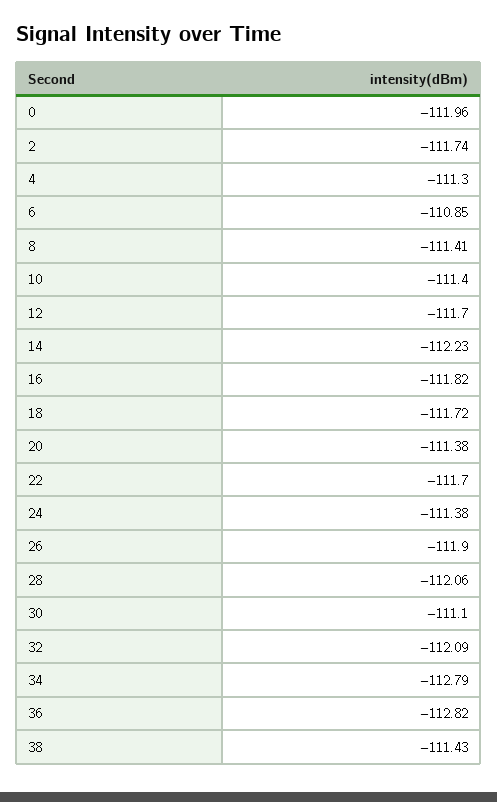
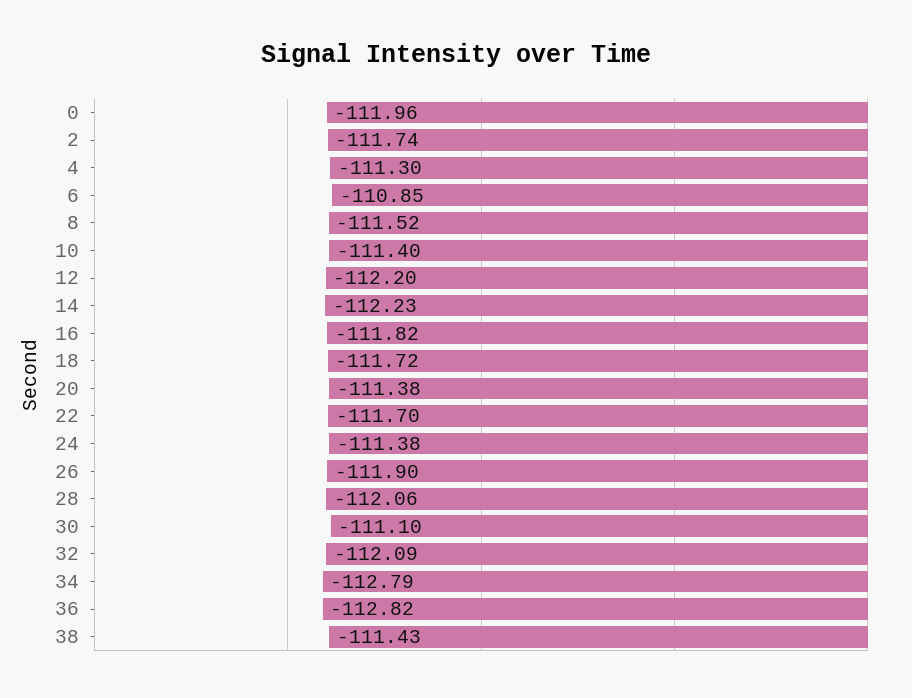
8: -111.41 -> -111.52
12: -111.7 -> -112.2

